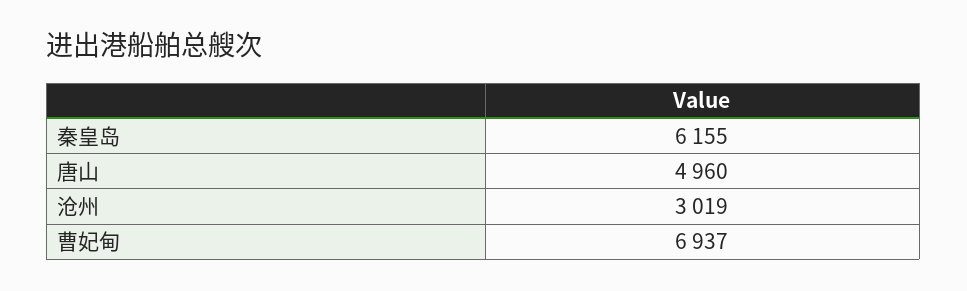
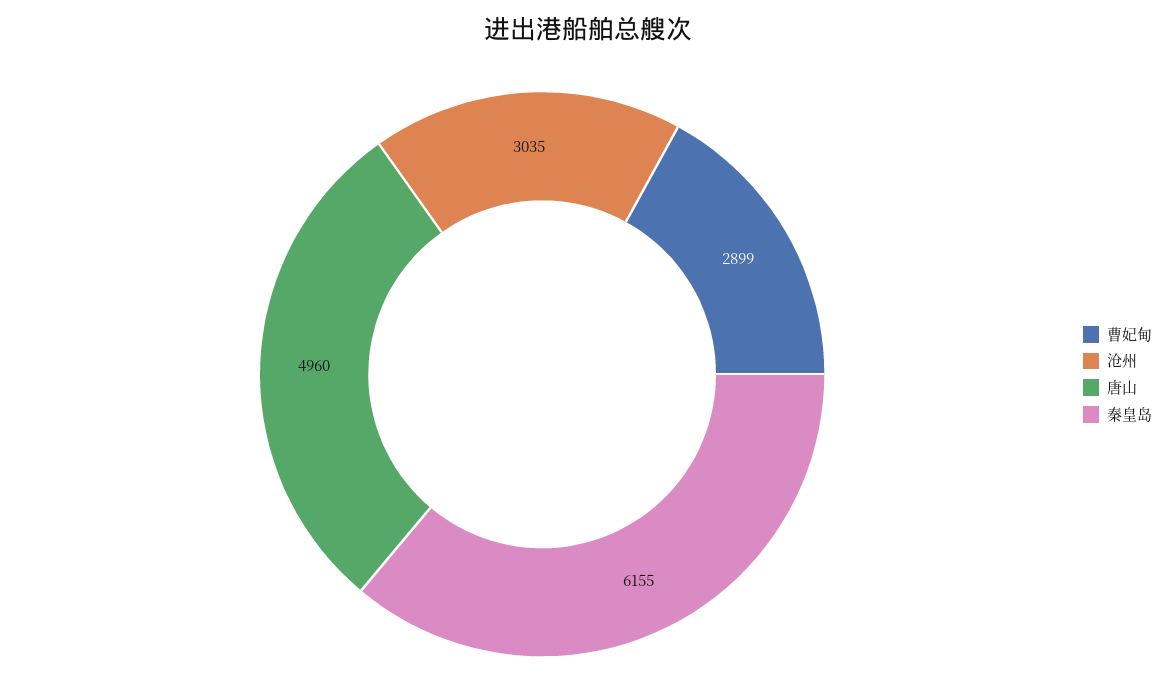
沧州: 3019 -> 3035
曹妃甸: 6937 -> 2899

